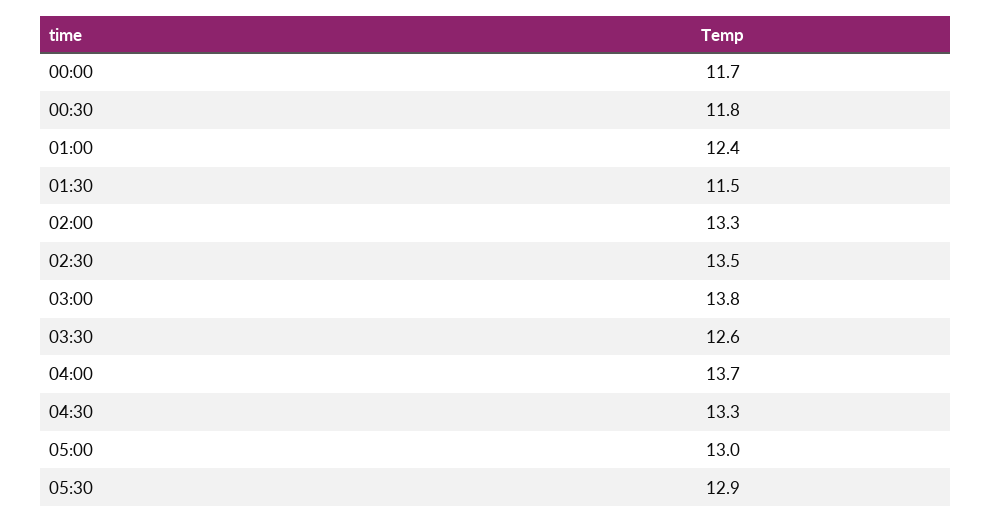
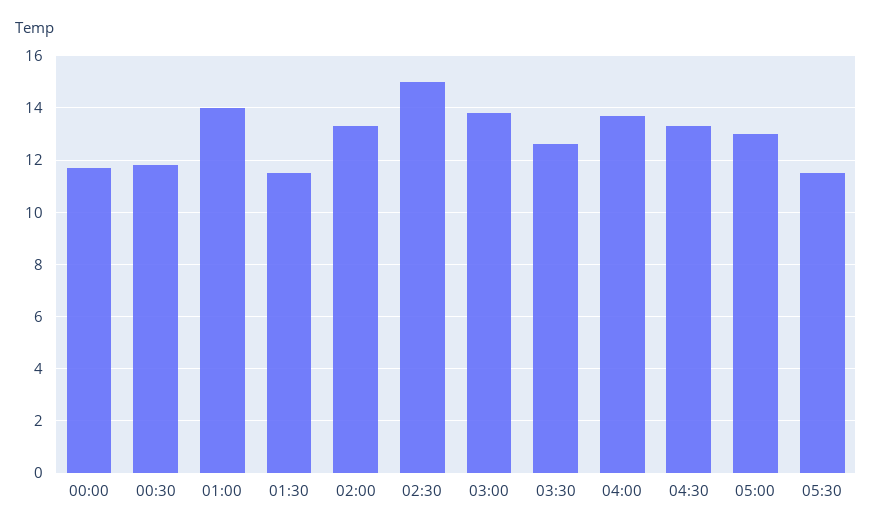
01:00: 12.4 -> 14
02:30: 13.5 -> 15
05:30: 12.9 -> 11.5

